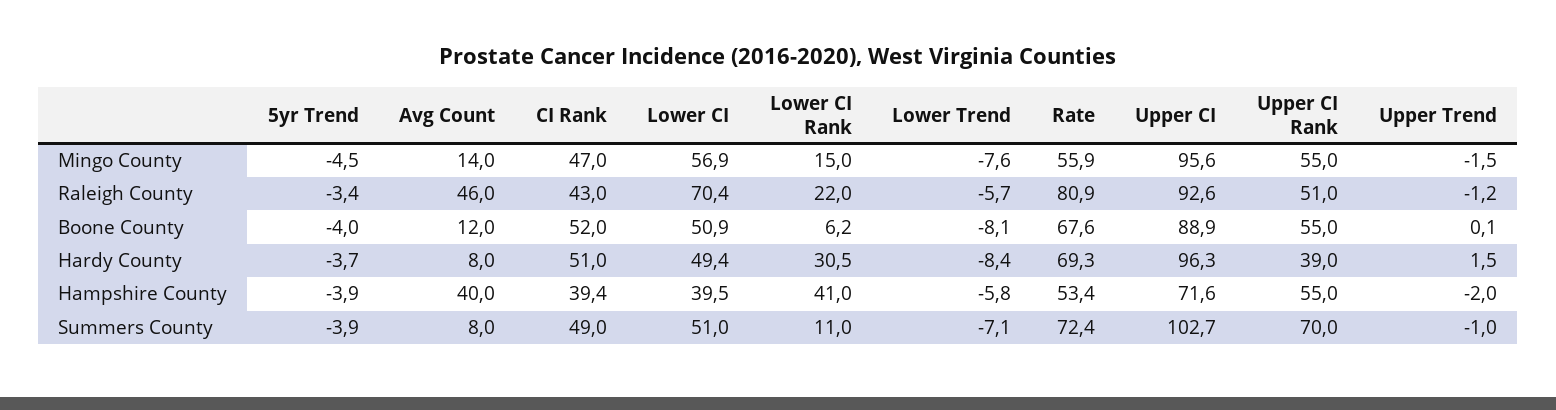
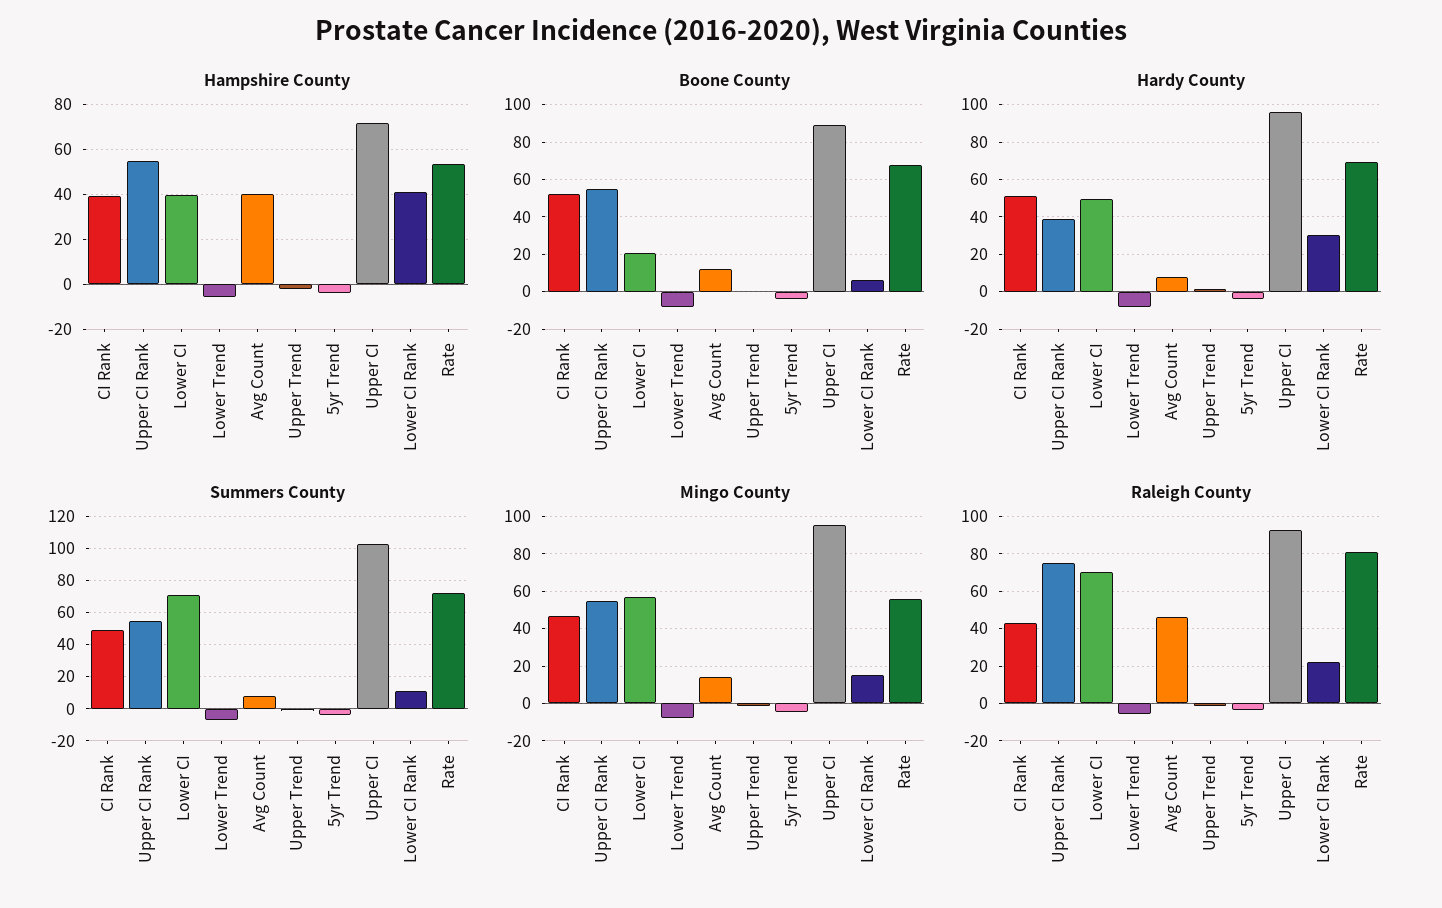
Raleigh County, Upper CI Rank: 51 -> 75
Boone County, Lower CI: 50.9 -> 20
Summers County, Lower CI: 51 -> 70
Summers County, Upper CI Rank: 70 -> 55

